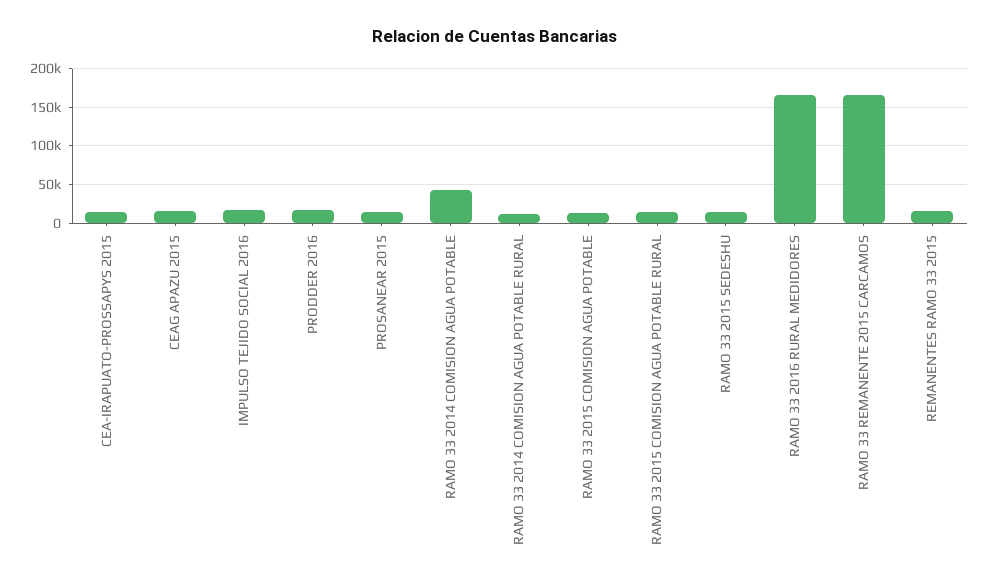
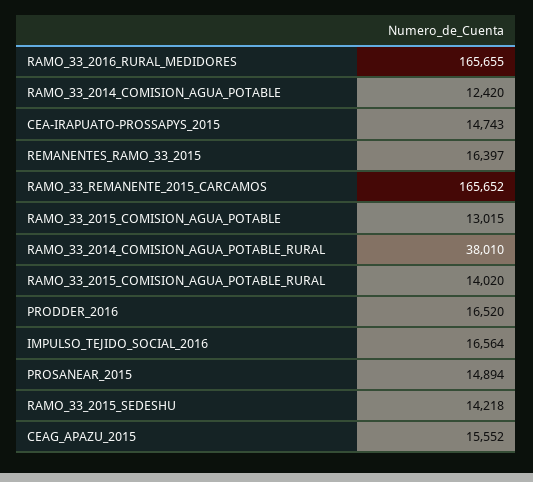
RAMO 33 2014 COMISION AGUA POTABLE: 40000 -> 12420
RAMO 33 2014 COMISION AGUA POTABLE RURAL: 10000 -> 38010

